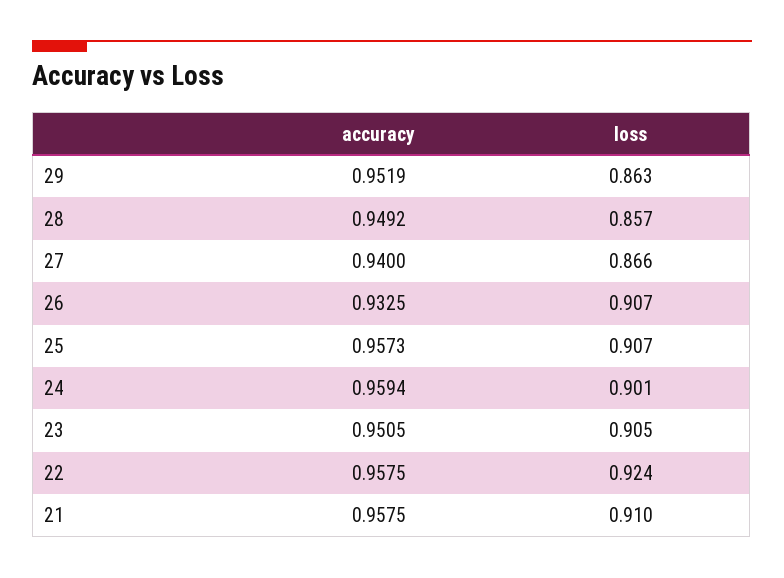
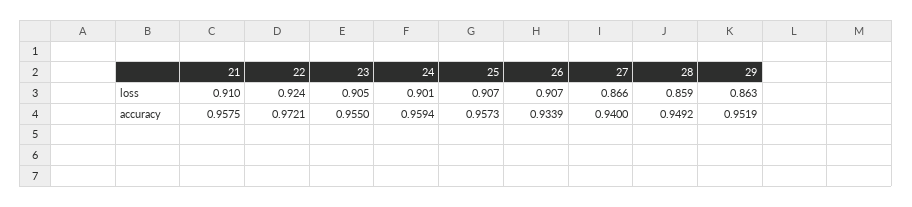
loss, 28: 0.857 -> 0.859
accuracy, 26: 0.9325 -> 0.9339
accuracy, 23: 0.9505 -> 0.955
accuracy, 22: 0.9575 -> 0.9721

